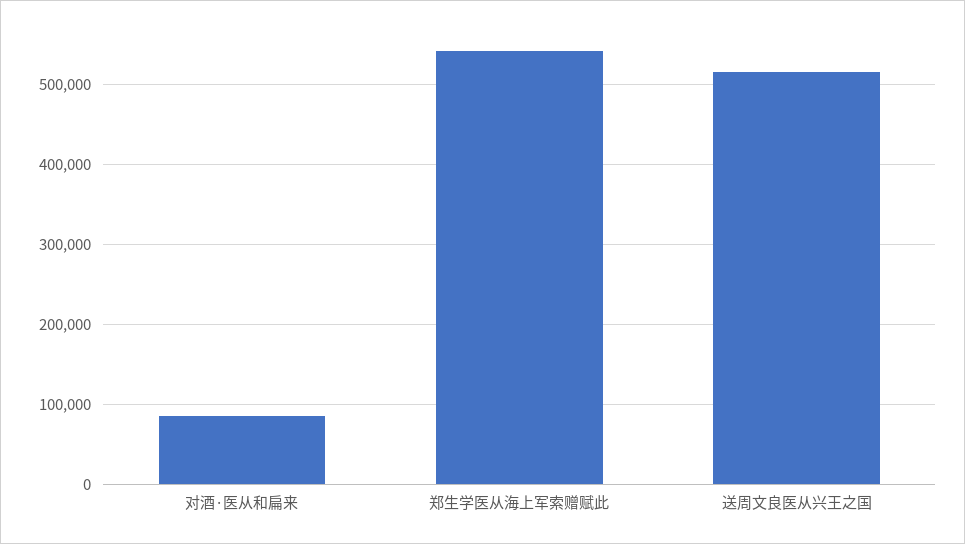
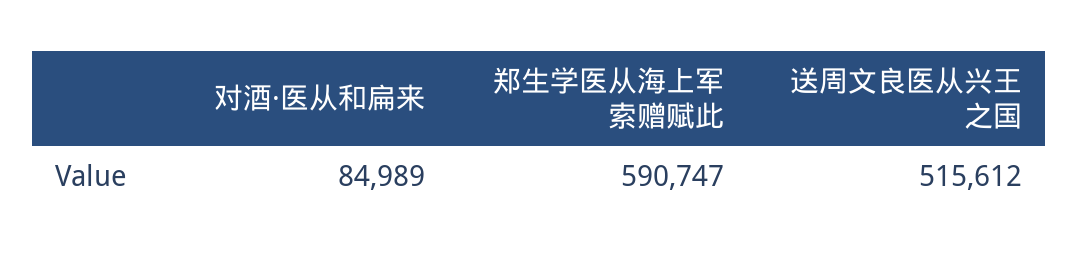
郑生学医从海上军索赠赋此: 540000 -> 590747

